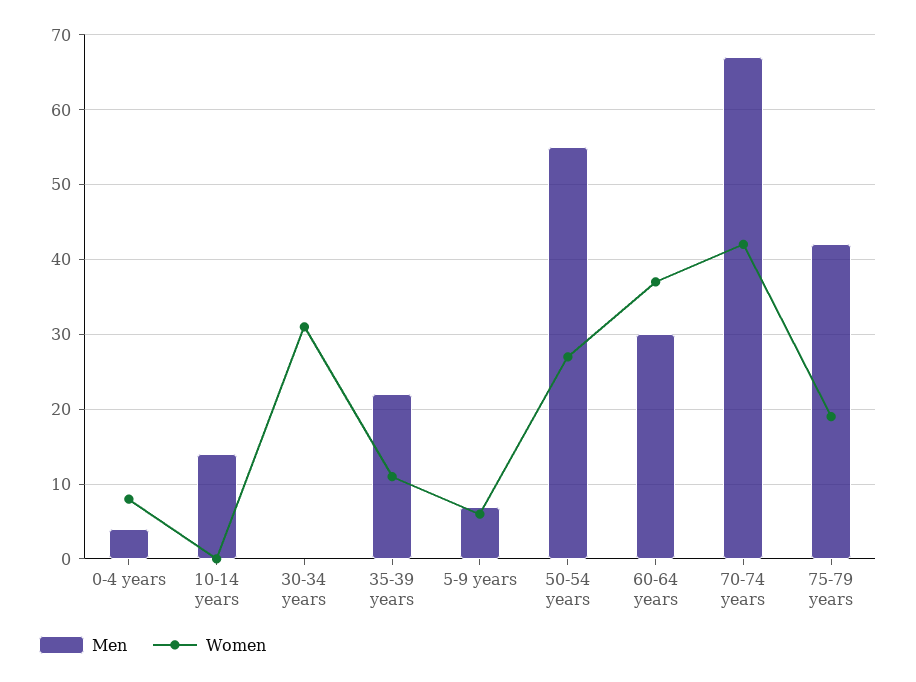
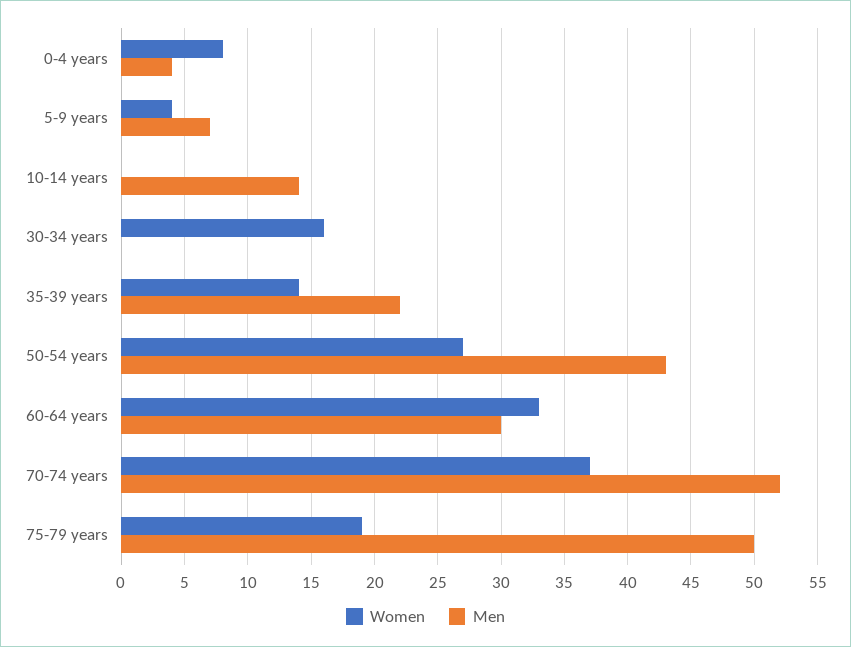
Women, 30-34 years: 31 -> 16
Women, 35-39 years: 11 -> 14
Women, 5-9 years: 6 -> 4
Men, 50-54 years: 55 -> 43
Women, 60-64 years: 37 -> 33
Men, 70-74 years: 67 -> 52
Women, 70-74 years: 42 -> 37
Men, 75-79 years: 42 -> 50

